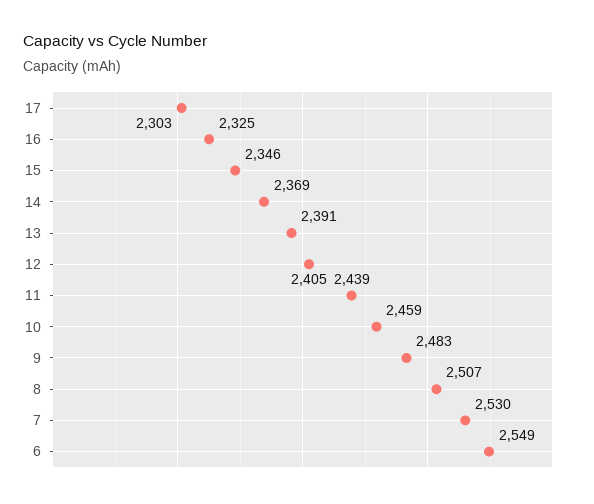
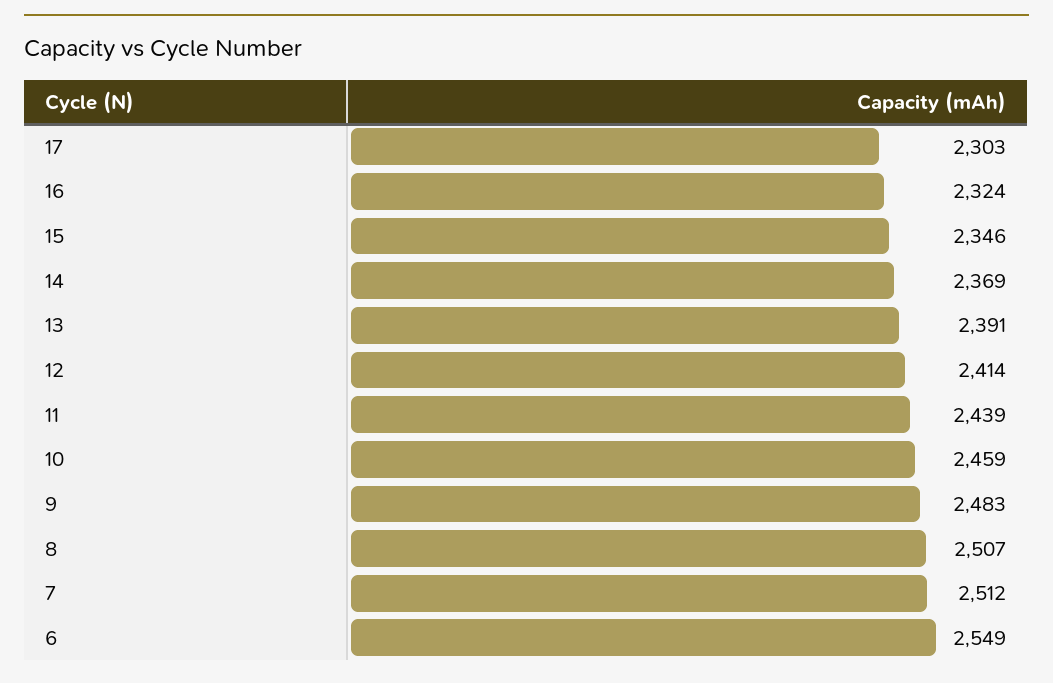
16: 2325 -> 2324
12: 2405 -> 2414
7: 2530 -> 2512

